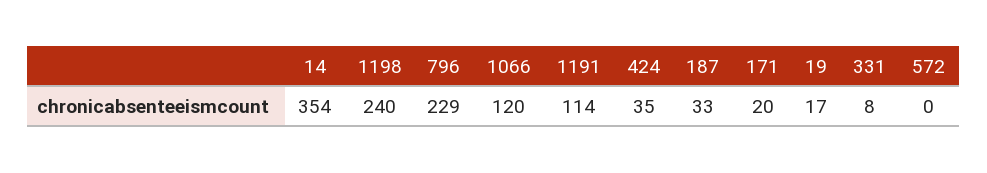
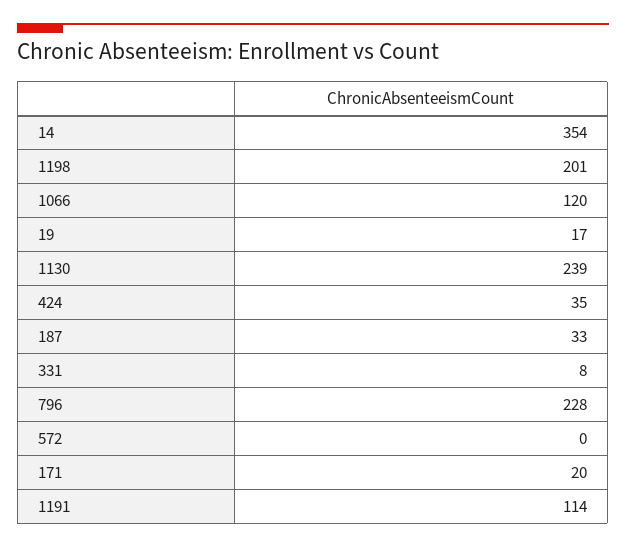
1198: 240 -> 201
796: 229 -> 228
1130: none -> 239

